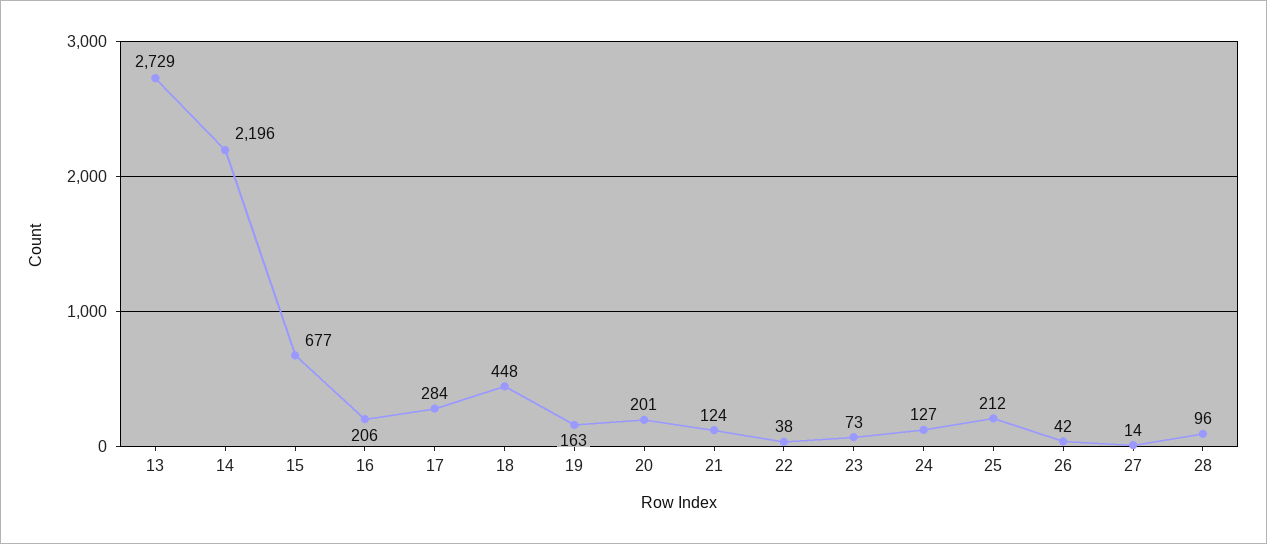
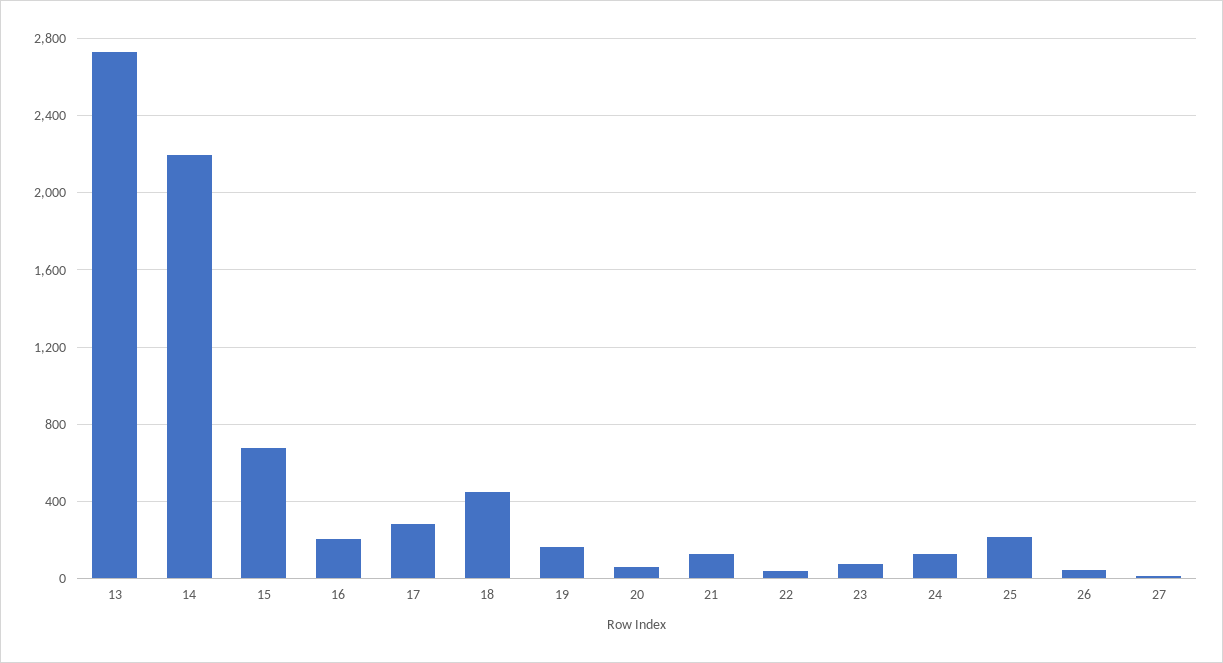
20: 201 -> 50
28: 96 -> none

